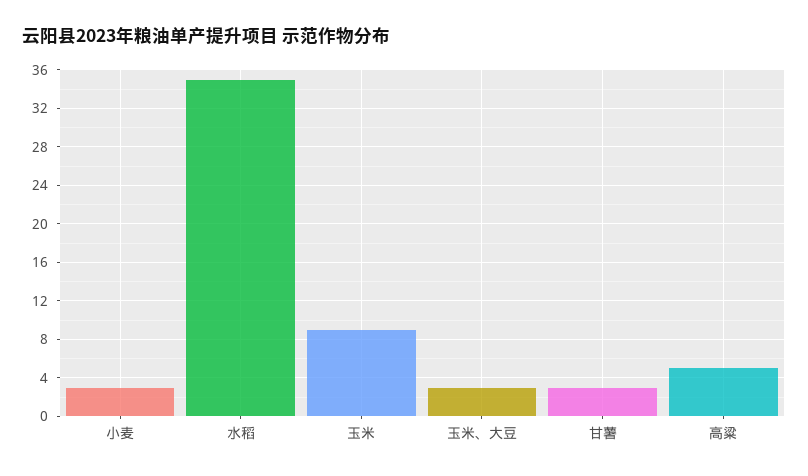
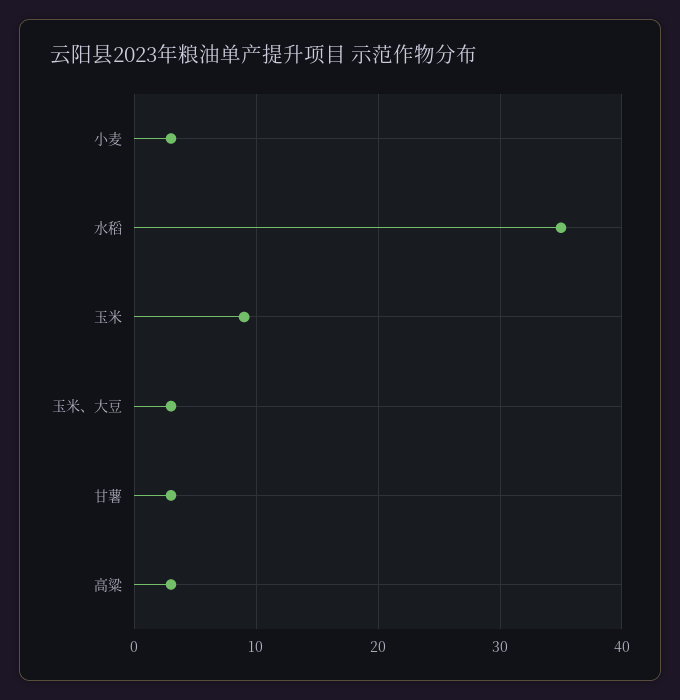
高粱: 5 -> 3

